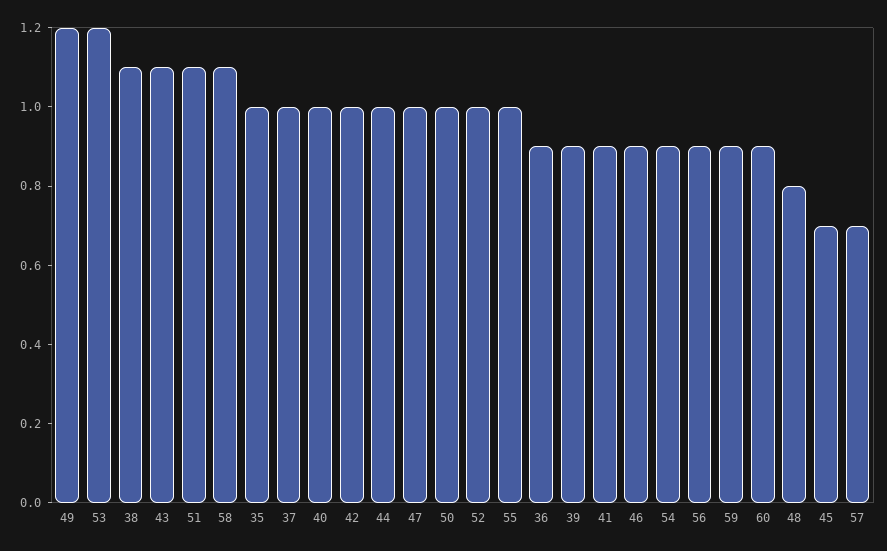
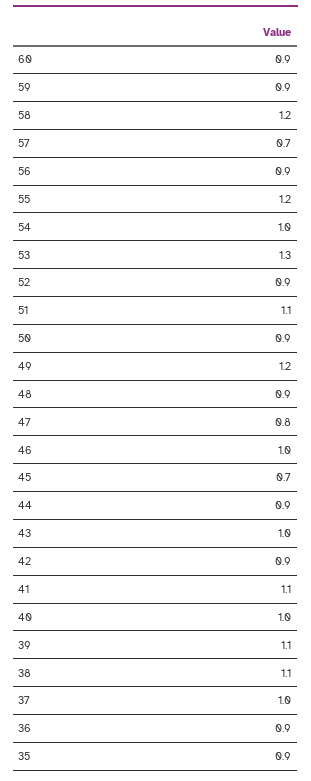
53: 1.2 -> 1.3
43: 1.1 -> 1
58: 1.1 -> 1.2
35: 1 -> 0.9
42: 1 -> 0.9
44: 1 -> 0.9
47: 1 -> 0.8
50: 1 -> 0.9
52: 1 -> 0.9
55: 1 -> 1.2
39: 0.9 -> 1.1
41: 0.9 -> 1.1
46: 0.9 -> 1
54: 0.9 -> 1
48: 0.8 -> 0.9

